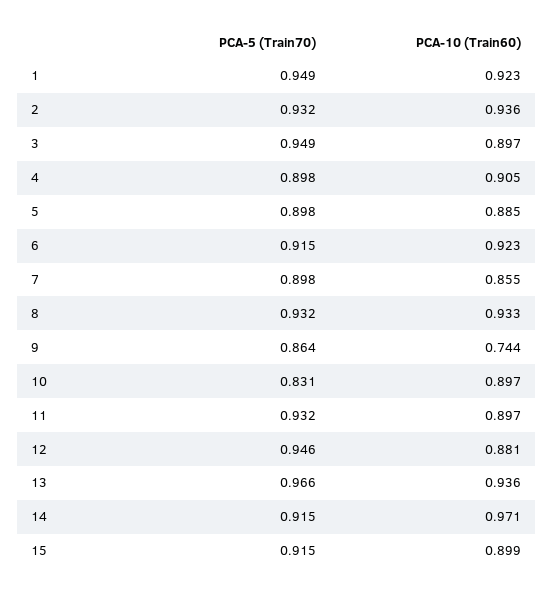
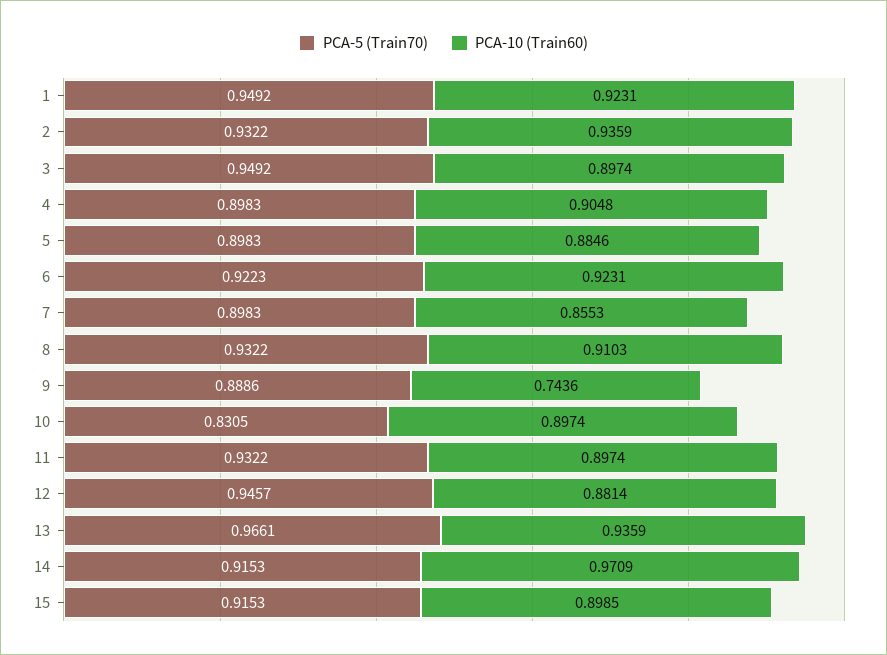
PCA-5 (Train70), 6: 0.915 -> 0.9223
PCA-10 (Train60), 8: 0.933 -> 0.9103
PCA-5 (Train70), 9: 0.864 -> 0.8886

